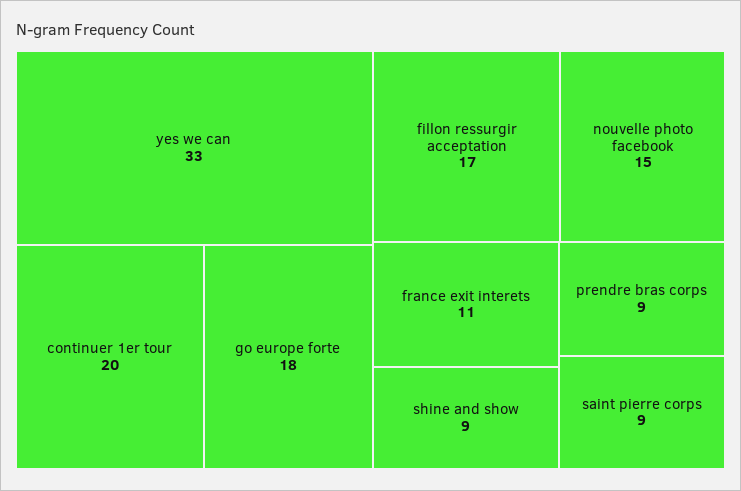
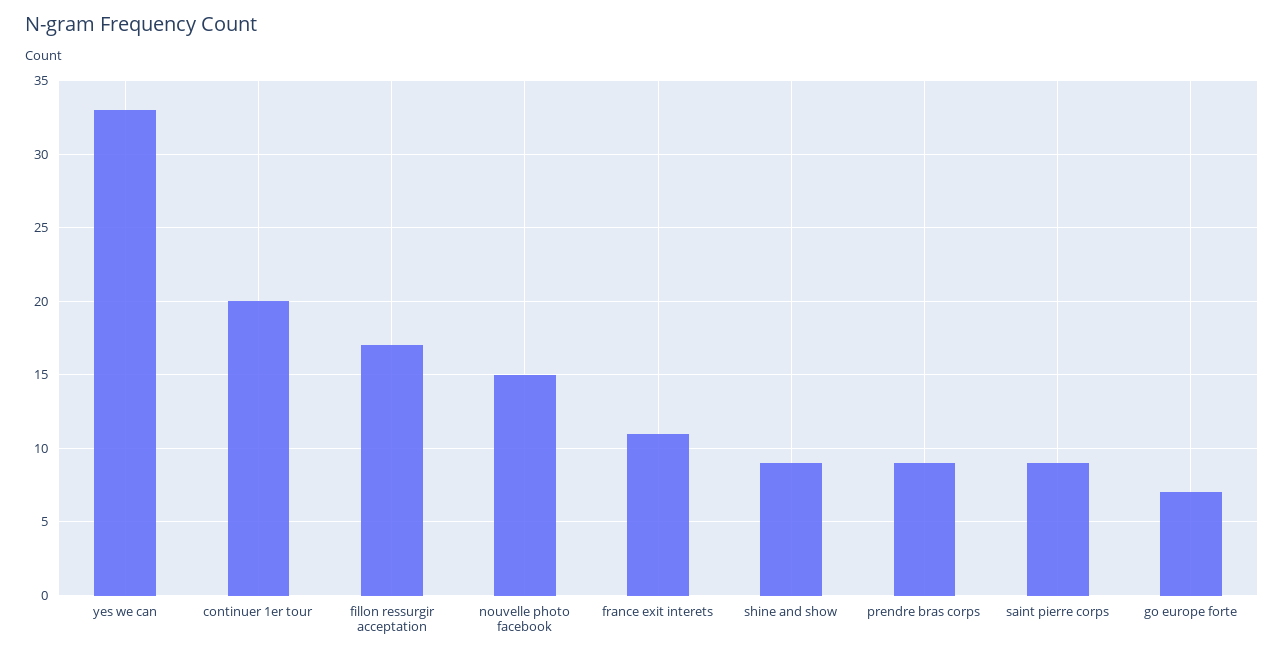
go europe forte: 18 -> 7

